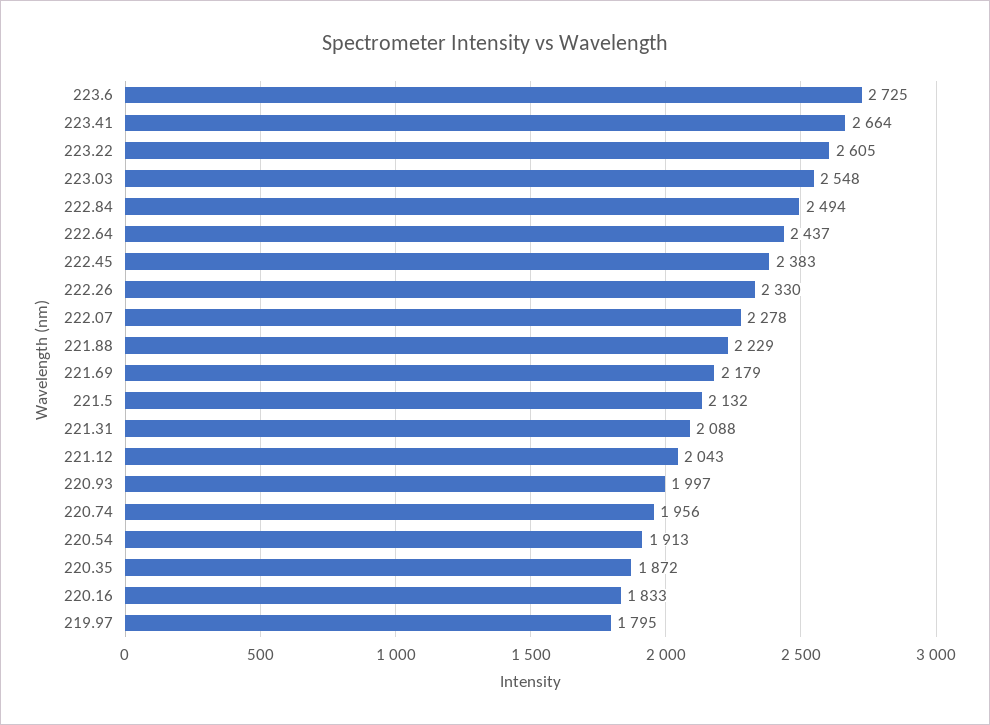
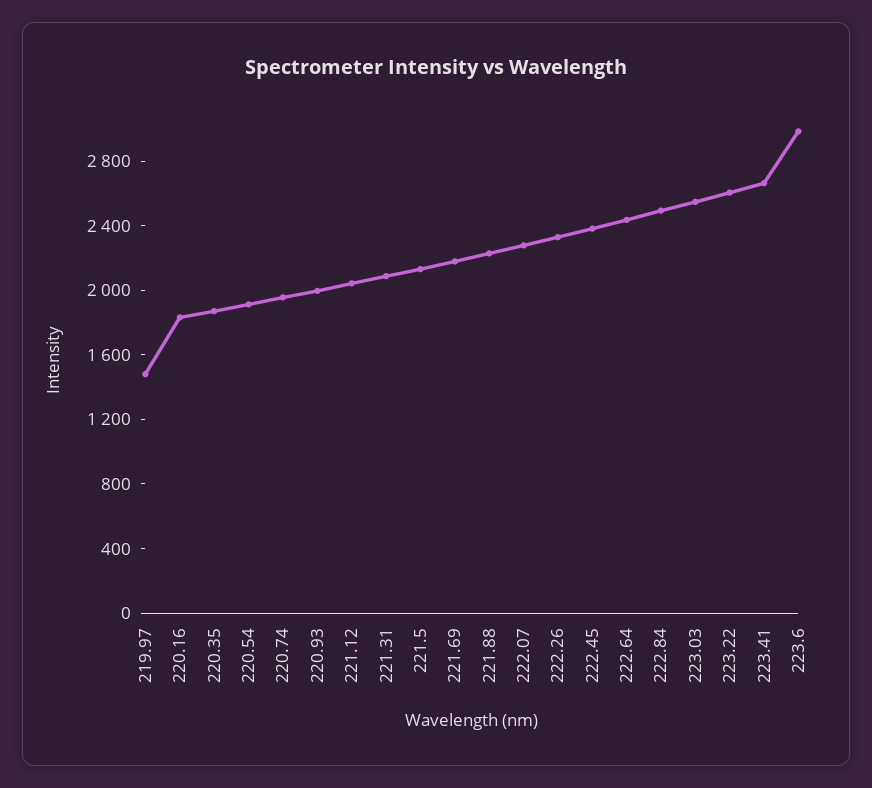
223.6: 2725 -> 3000
219.97: 1795 -> 1500

